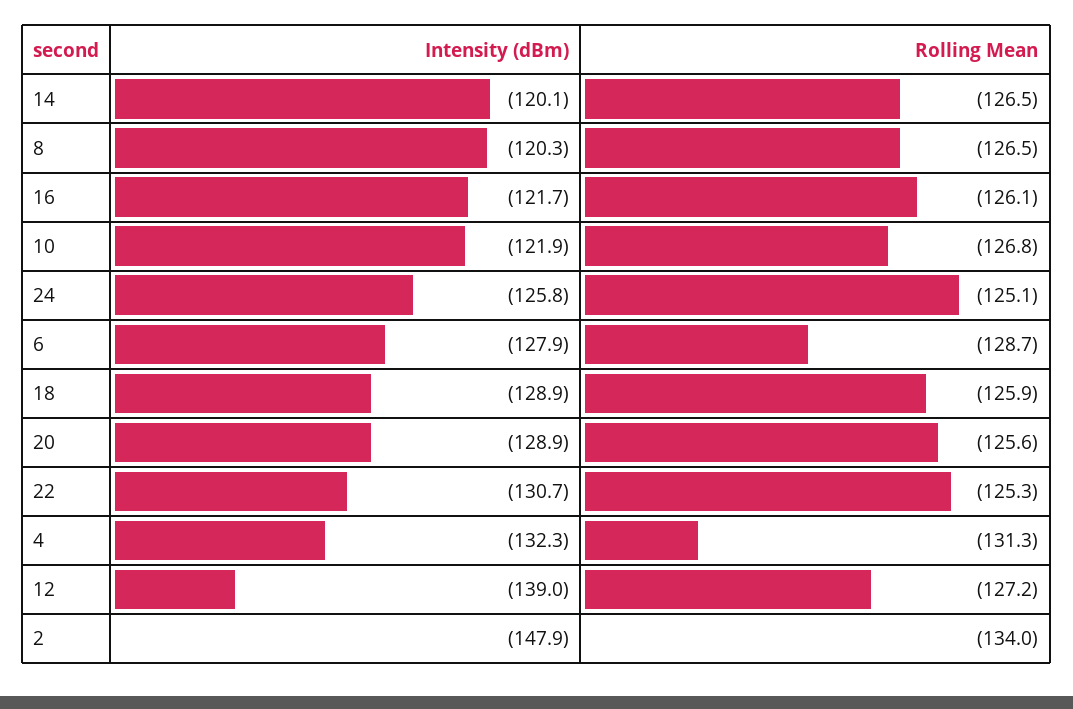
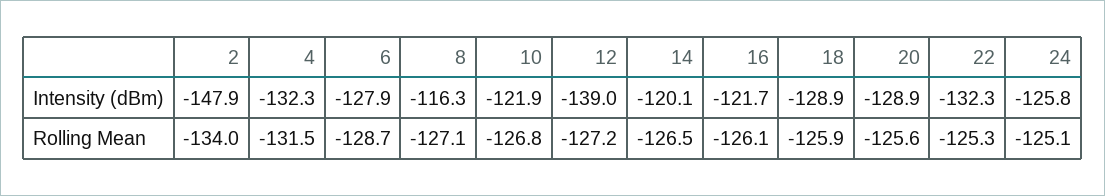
Intensity (dBm), 8: -120.3 -> -116.3
Rolling Mean, 8: -126.5 -> -127.1
Intensity (dBm), 22: -130.7 -> -132.3
Rolling Mean, 4: -131.3 -> -131.5

